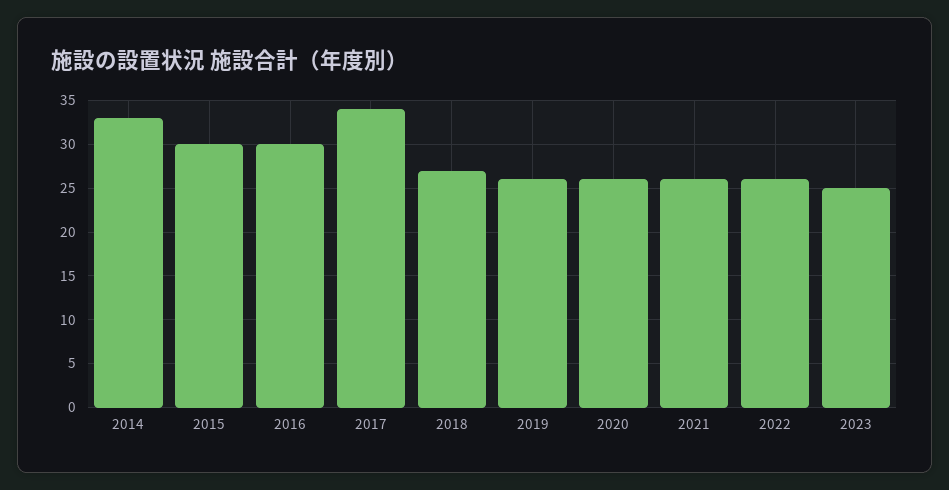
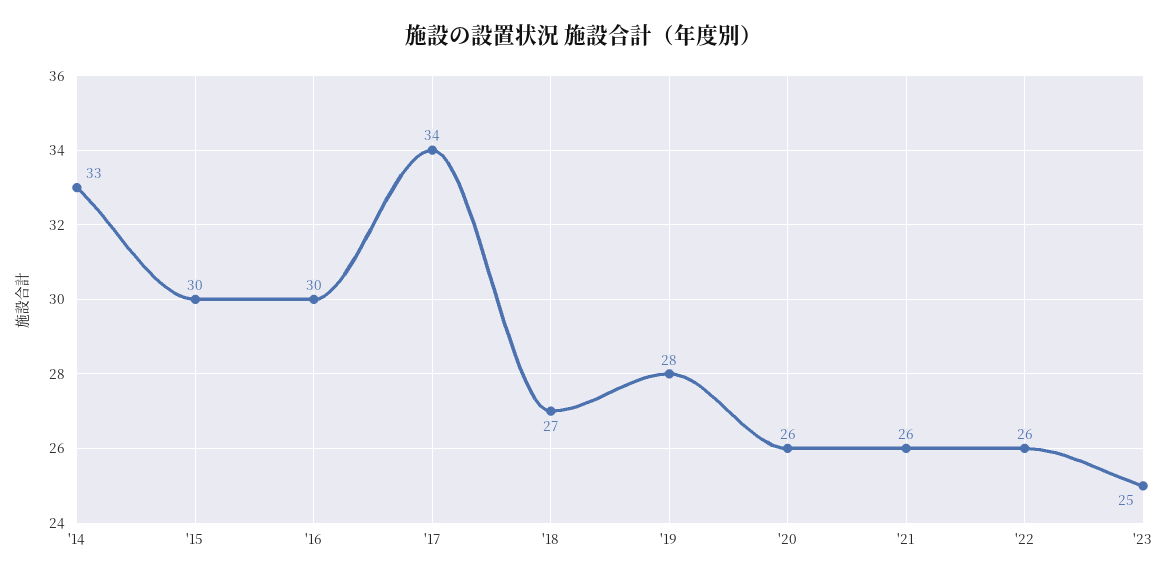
2019: 26 -> 28

